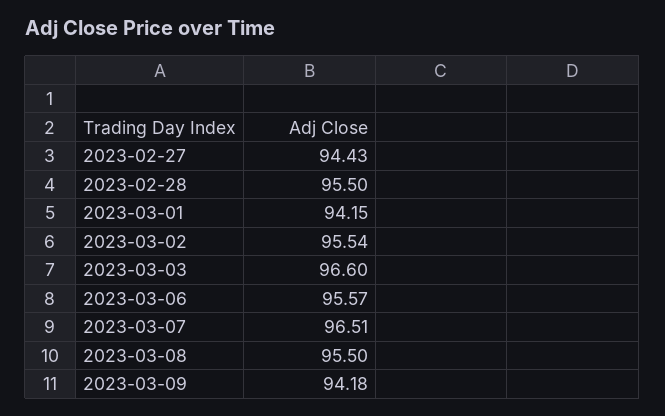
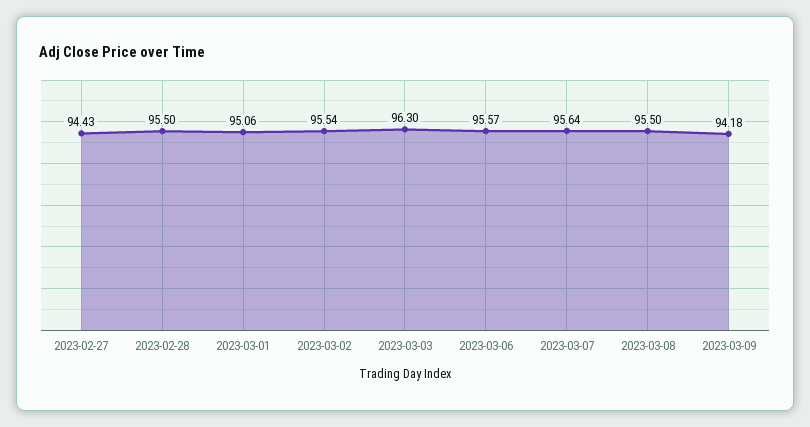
2023-03-01: 94.15 -> 95.06
2023-03-03: 96.6 -> 96.3
2023-03-07: 96.51 -> 95.64

